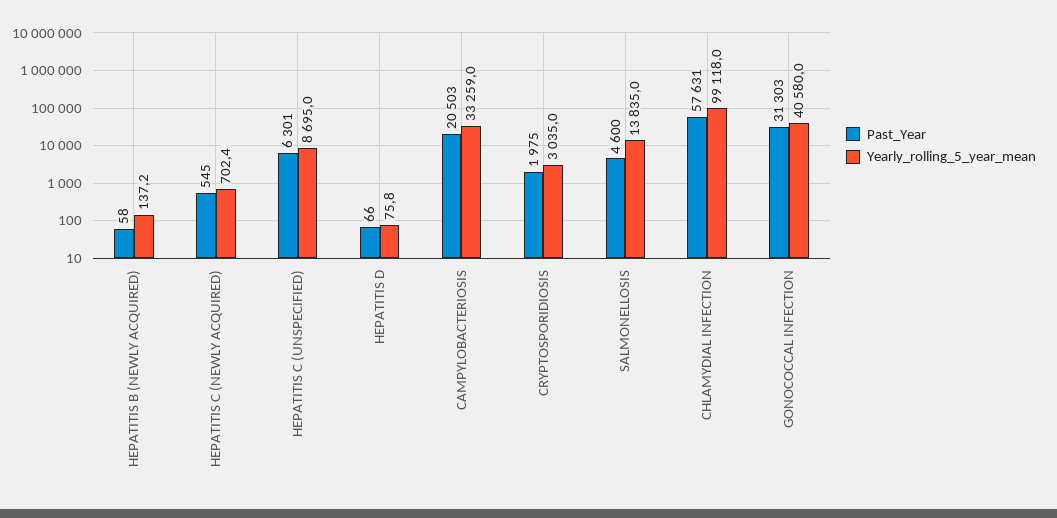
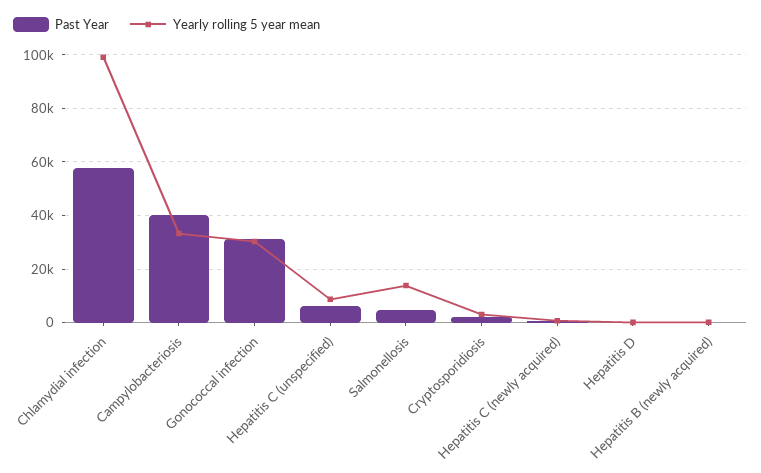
Past_Year, CAMPYLOBACTERIOSIS: 20503 -> 40000
Yearly_rolling_5_year_mean, GONOCOCCAL INFECTION: 40580 -> 30000

